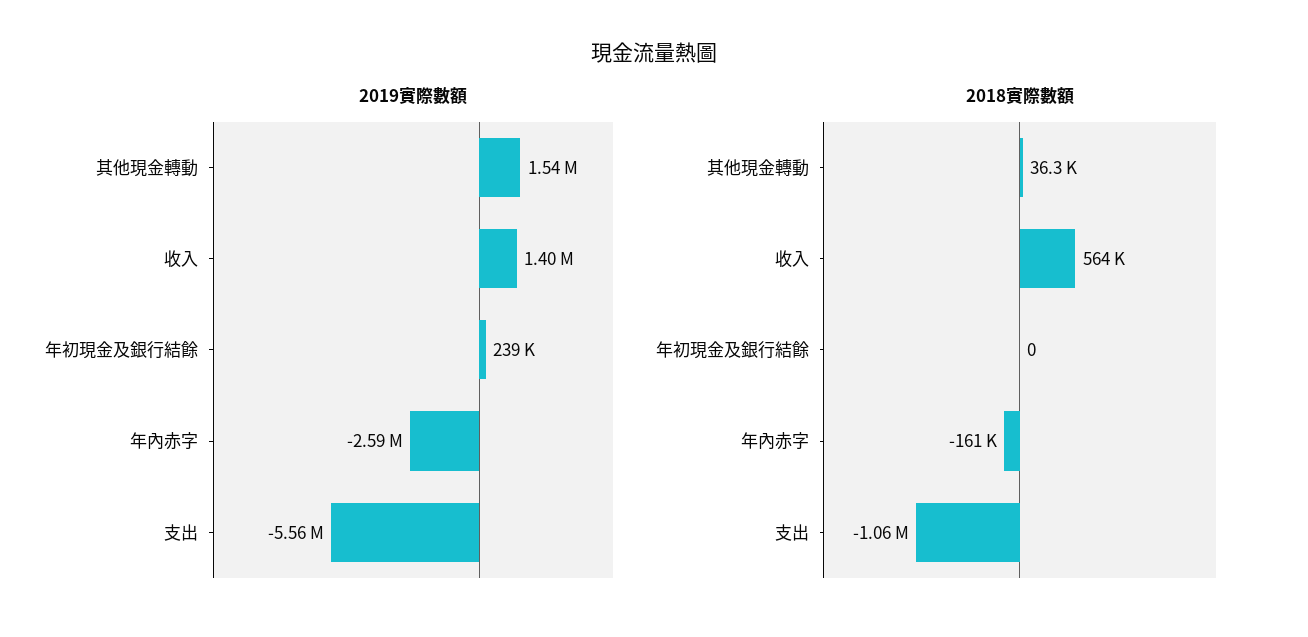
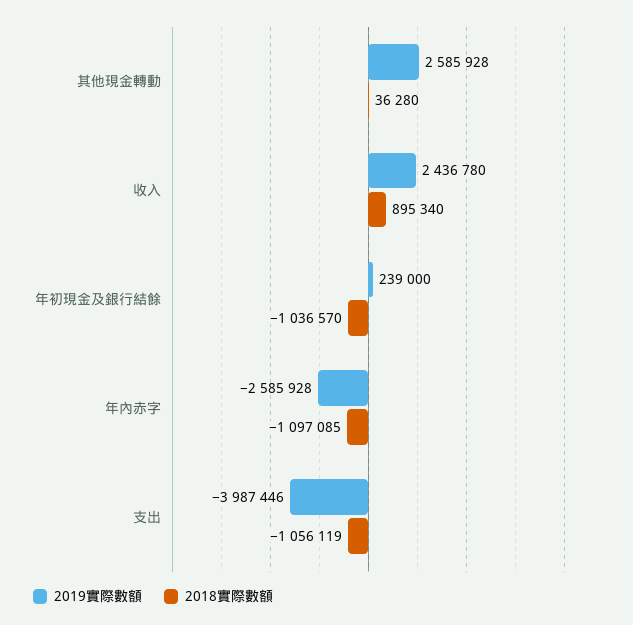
2019實際數額, 其他現金轉動: 1540000 -> 2585928
2019實際數額, 收入: 1400000 -> 2436780
2019實際數額, 支出: -5560000 -> -3987446
2018實際數額, 收入: 564000 -> 895340
2018實際數額, 年初現金及銀行結餘: 0 -> -1036570
2018實際數額, 年內赤字: -161000 -> -1097085

